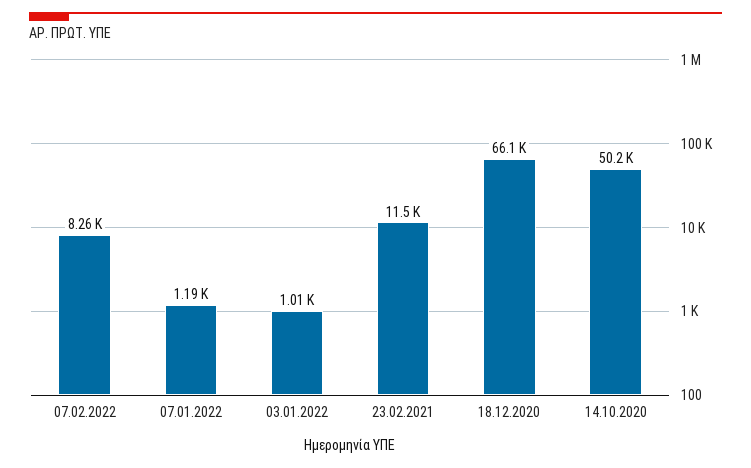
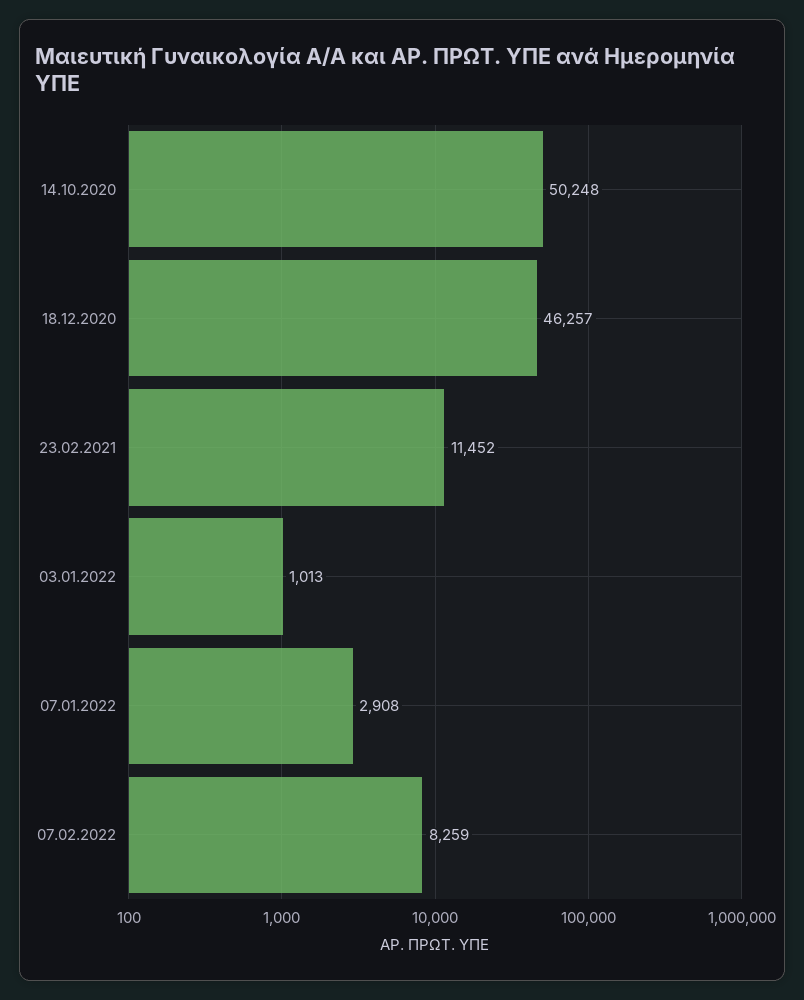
07.01.2022: 1190 -> 2908
18.12.2020: 66100 -> 46257

